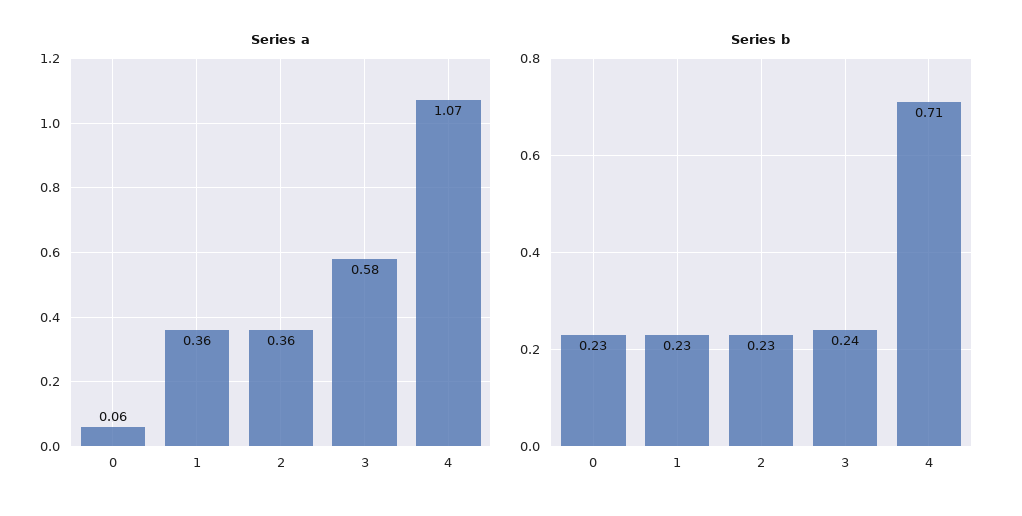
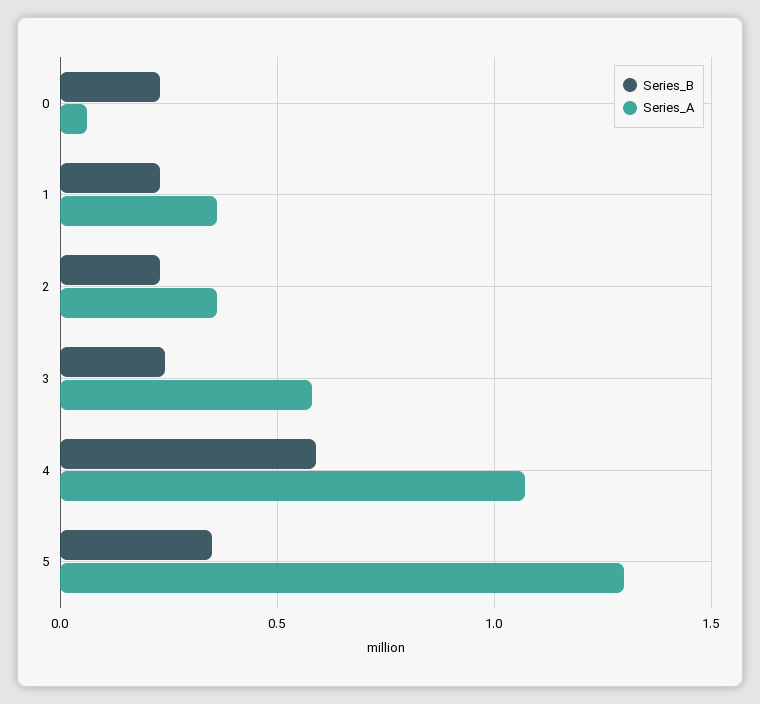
Series b, 4: 0.71 -> 0.6
Series b, 5: none -> 0.35
Series a, 5: none -> 1.3

